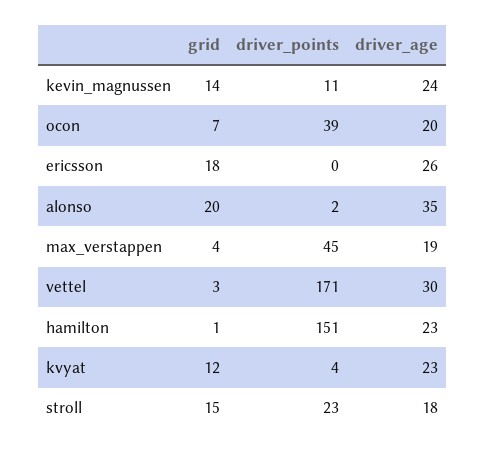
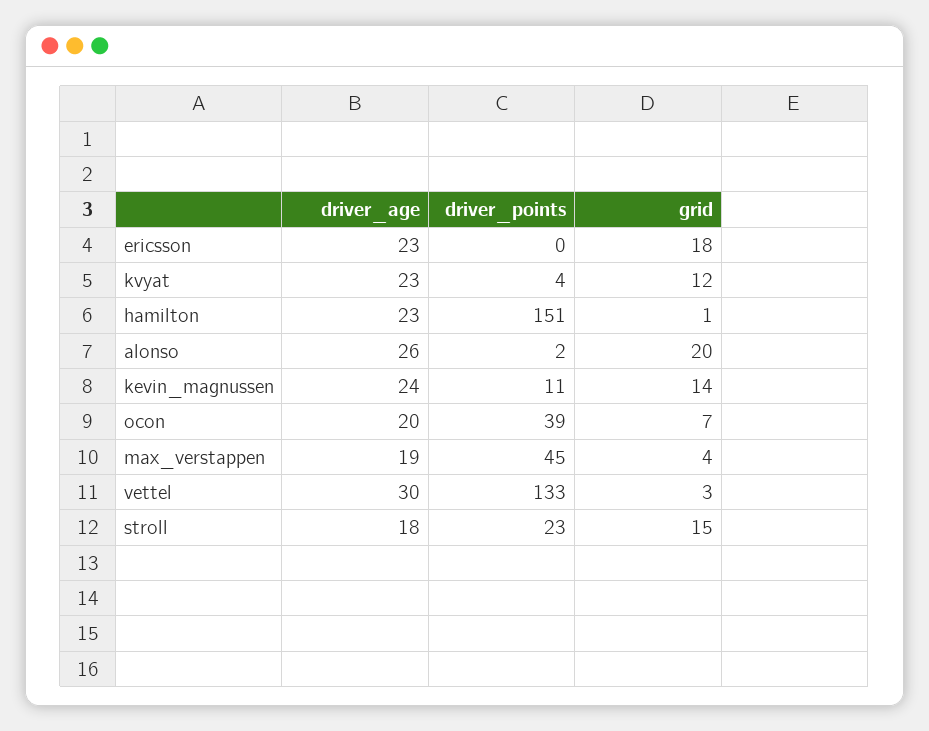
driver_age, ericsson: 26 -> 23
driver_age, alonso: 35 -> 26
driver_points, vettel: 171 -> 133

